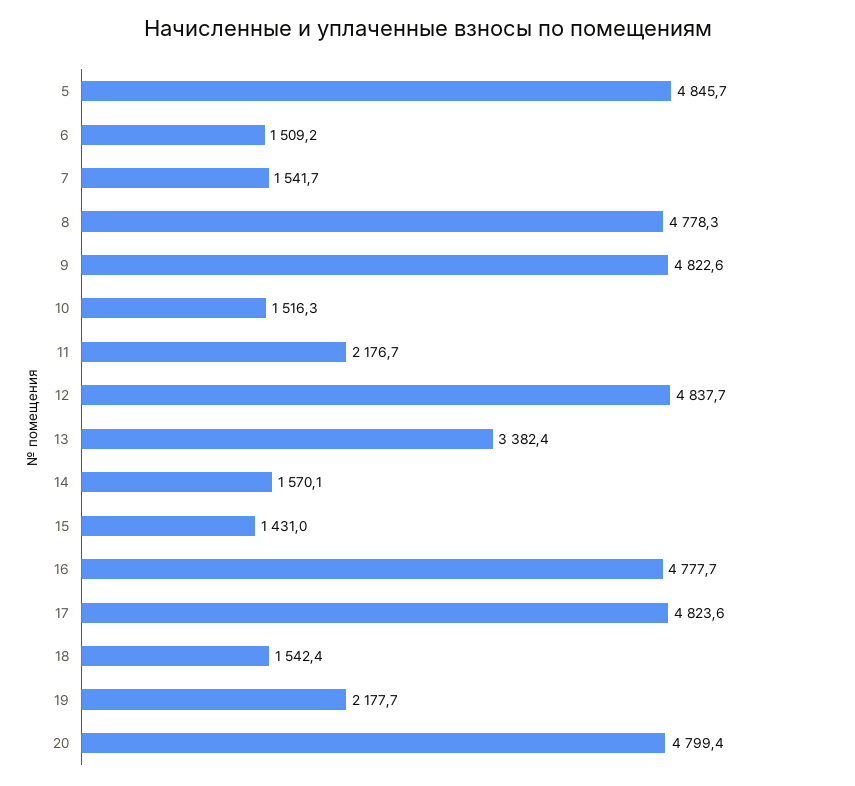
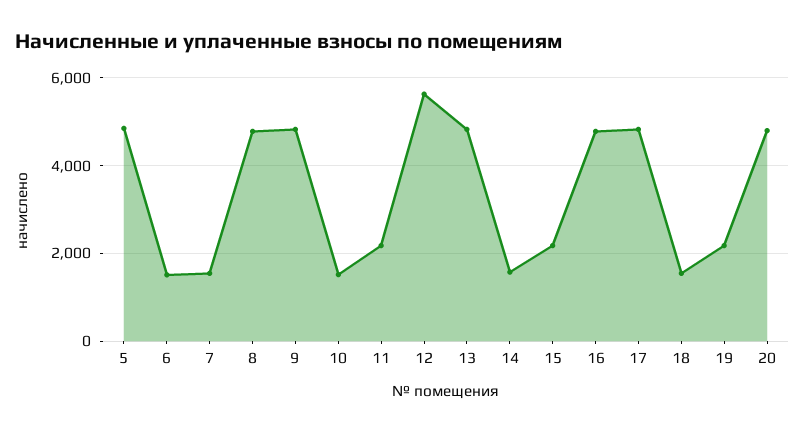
12: 4837.7 -> 5600
13: 3382.4 -> 4800
15: 1431 -> 2200

